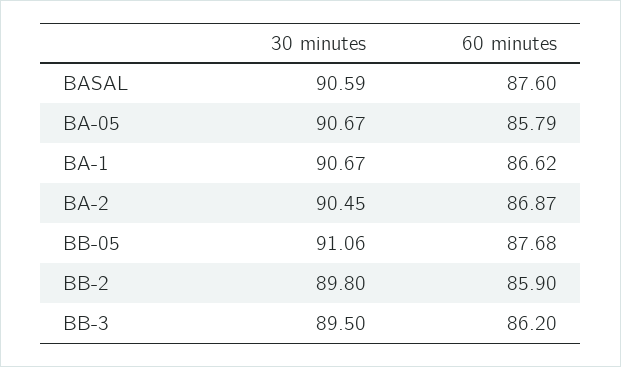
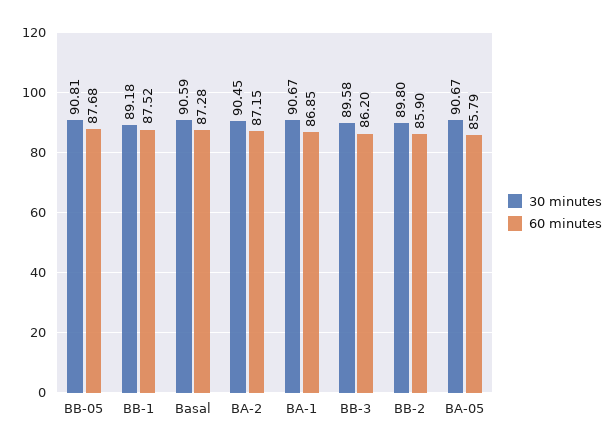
60 minutes, BASAL: 87.6 -> 87.28
60 minutes, BA-1: 86.62 -> 86.85
60 minutes, BA-2: 86.87 -> 87.15
30 minutes, BB-05: 91.06 -> 90.81
30 minutes, BB-3: 89.5 -> 89.58
30 minutes, BB-1: none -> 89.18
60 minutes, BB-1: none -> 87.52

